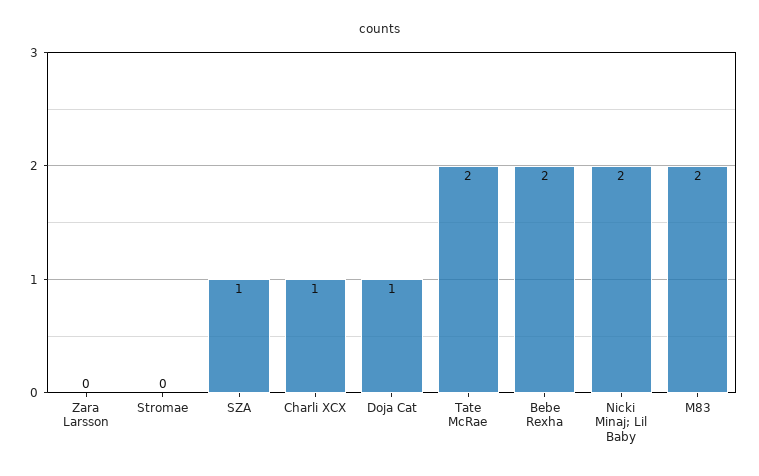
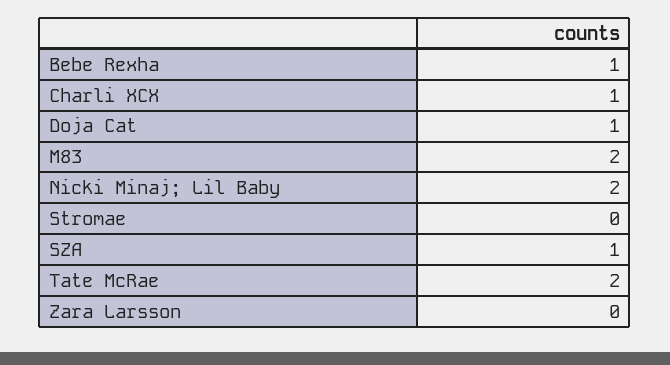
Bebe Rexha: 2 -> 1

